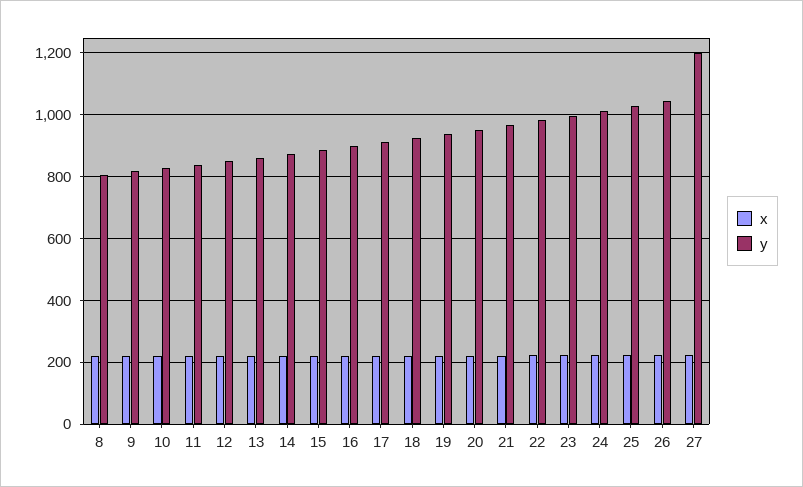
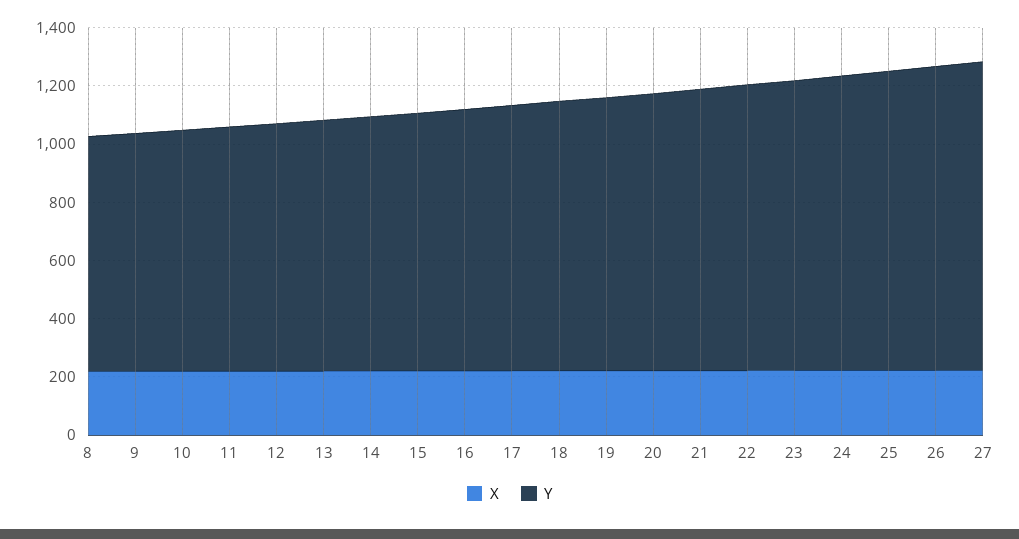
y, 27: 1200 -> 1050

